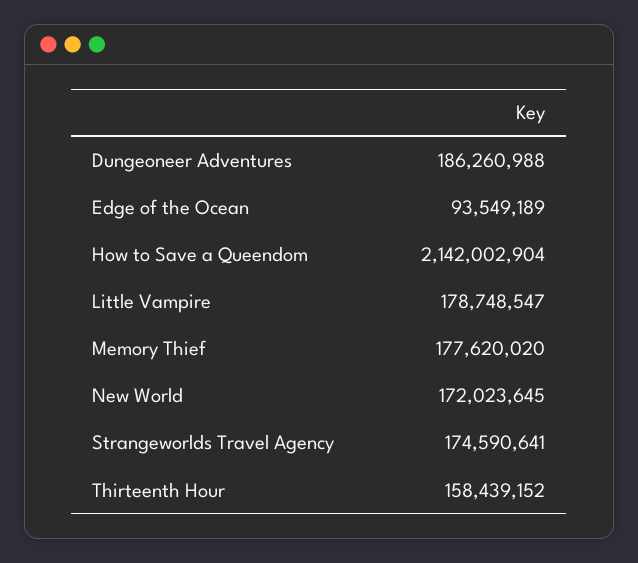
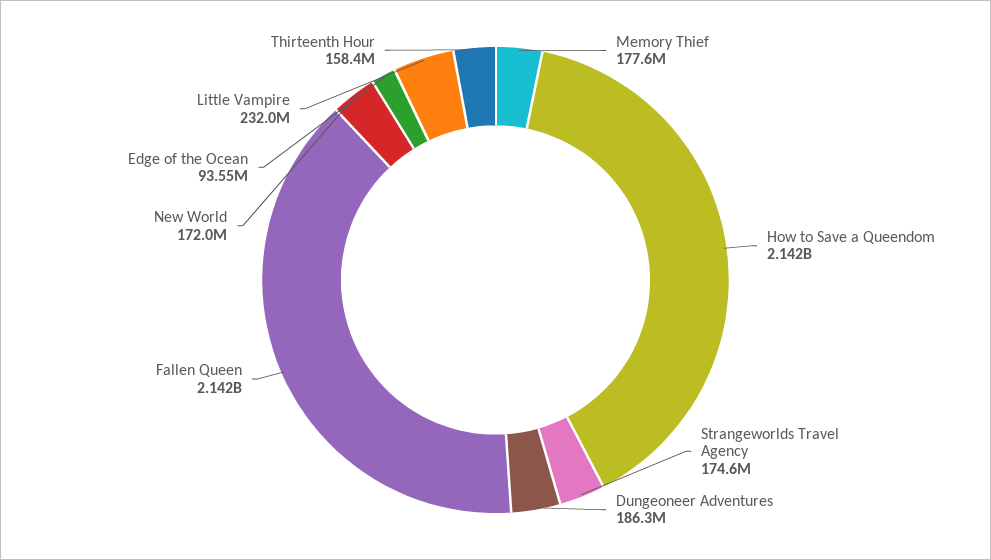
Little Vampire: 178748547 -> 232000000
Fallen Queen: none -> 2142000000

